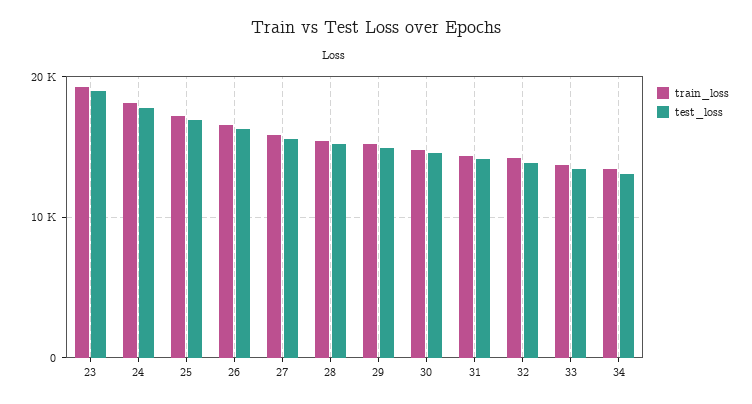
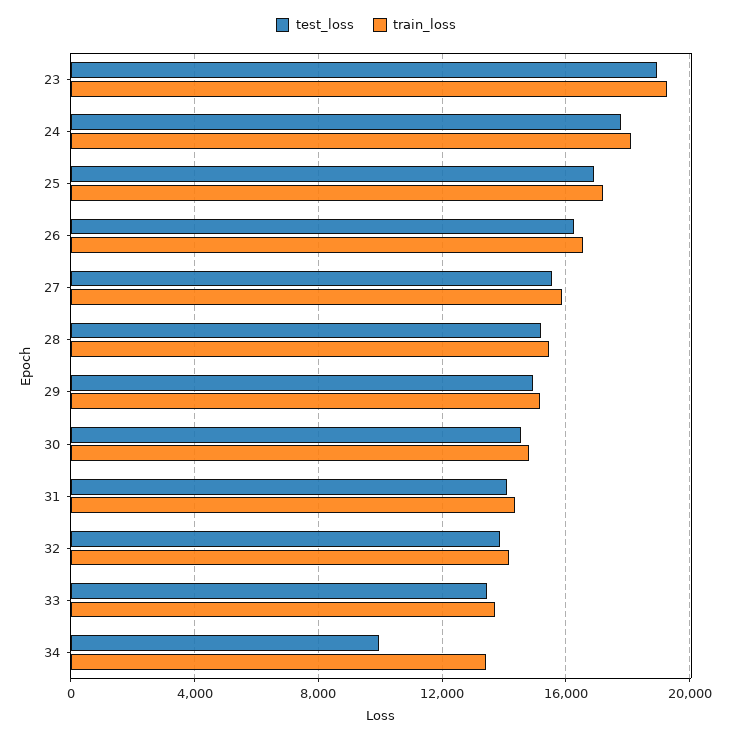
test_loss, 34: 13000 -> 10000

